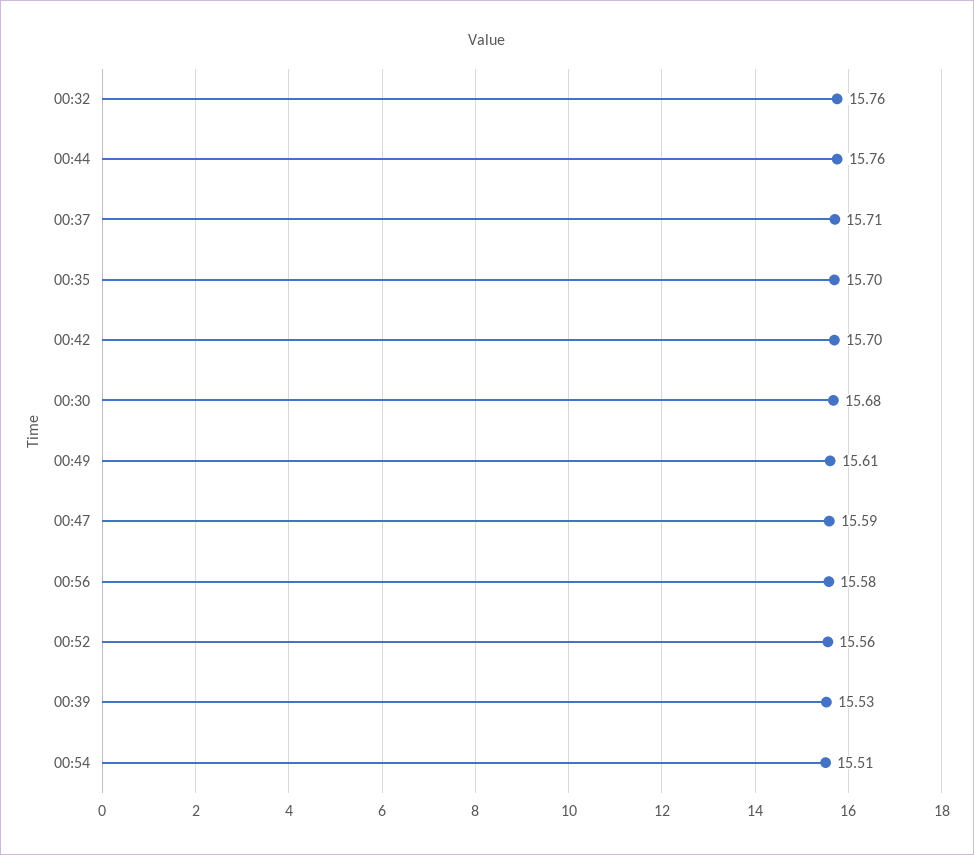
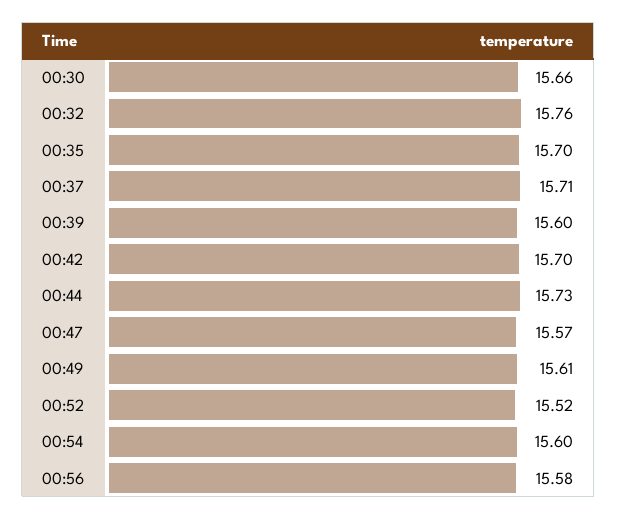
00:44: 15.76 -> 15.73
00:30: 15.68 -> 15.66
00:47: 15.59 -> 15.57
00:52: 15.56 -> 15.52
00:39: 15.53 -> 15.6
00:54: 15.51 -> 15.6

